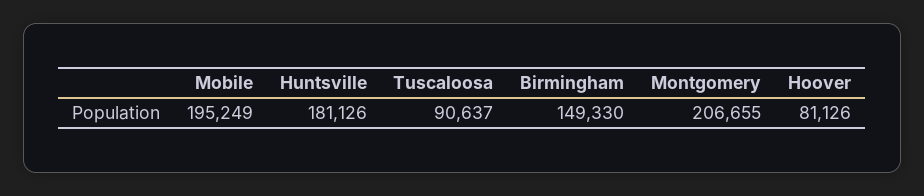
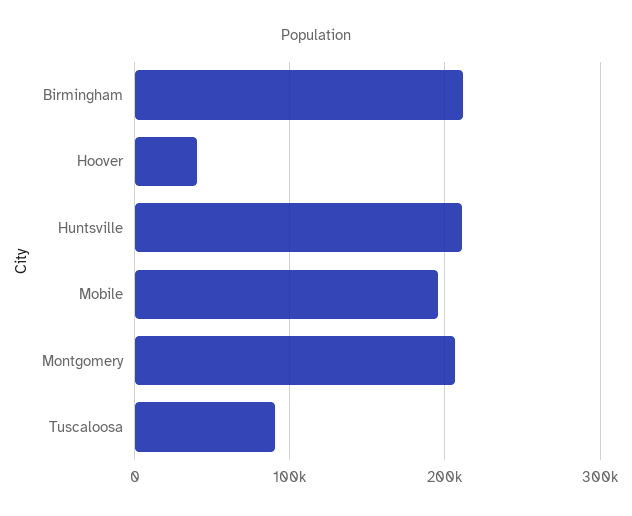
Huntsville: 181126 -> 210000
Birmingham: 149330 -> 210000
Hoover: 81126 -> 40000

